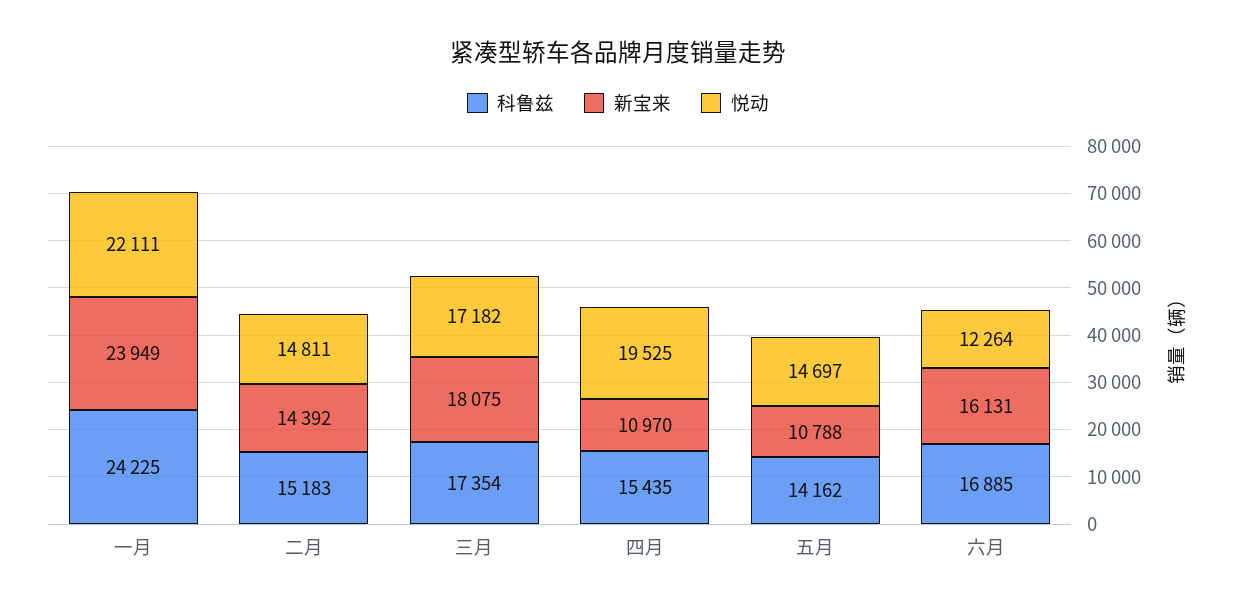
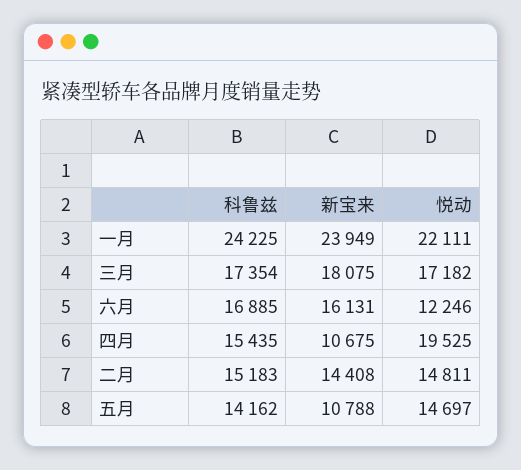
新宝来, 二月: 14392 -> 14408
新宝来, 四月: 10970 -> 10675
悦动, 六月: 12264 -> 12246

